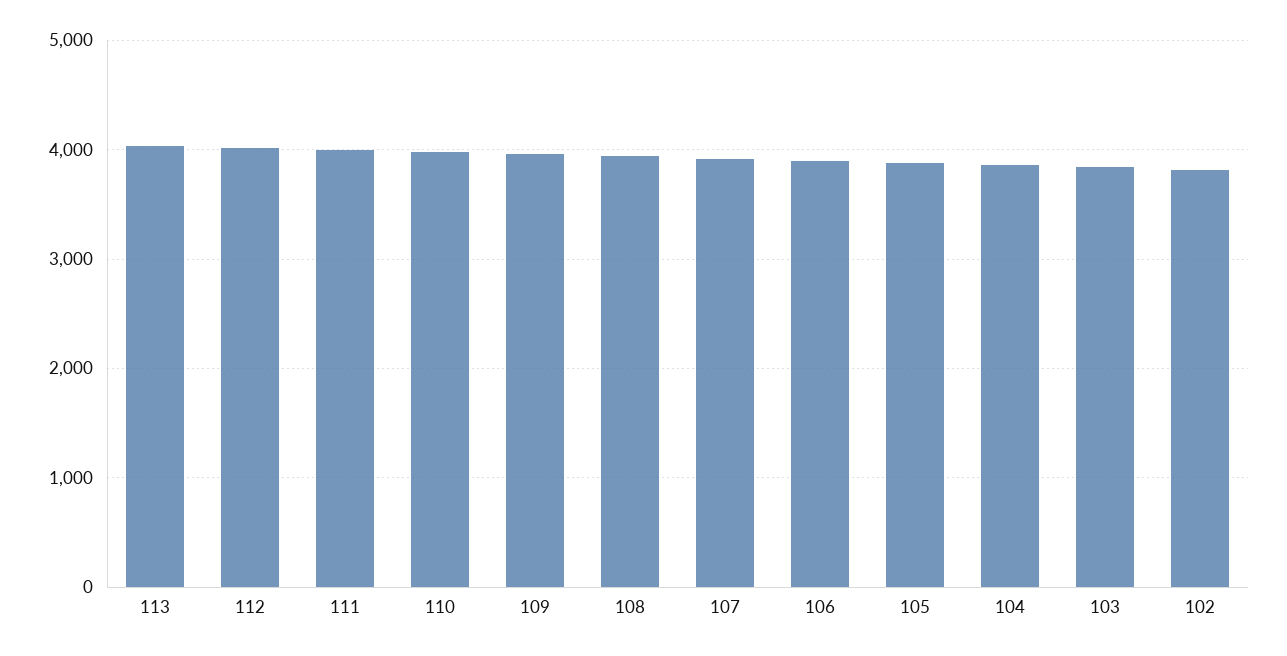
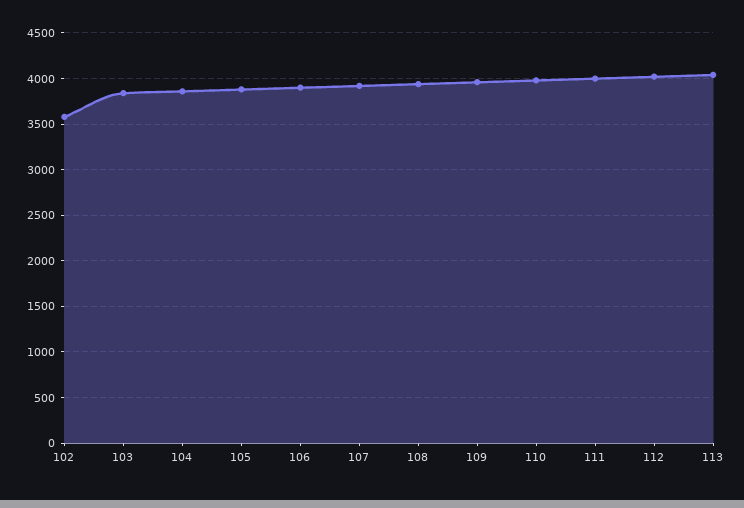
102: 3800 -> 3600

